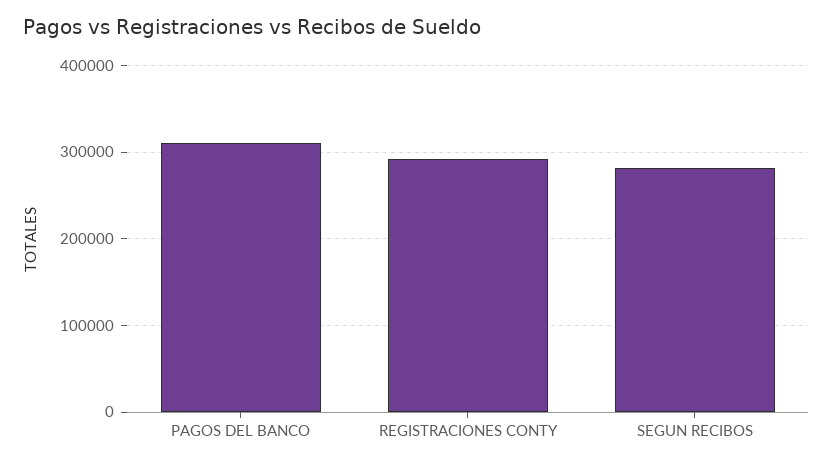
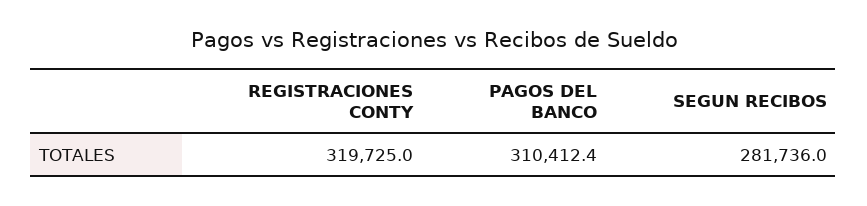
REGISTRACIONES CONTY: 290000 -> 319725

